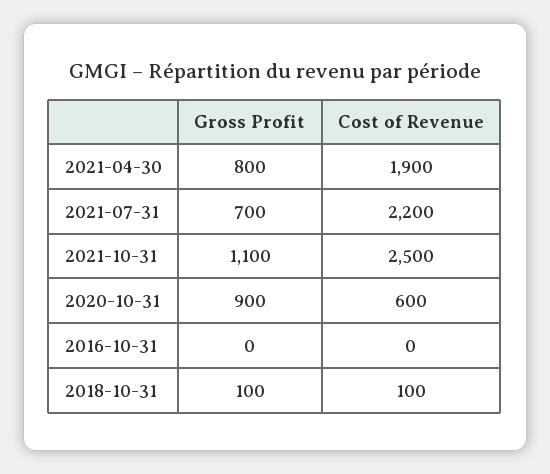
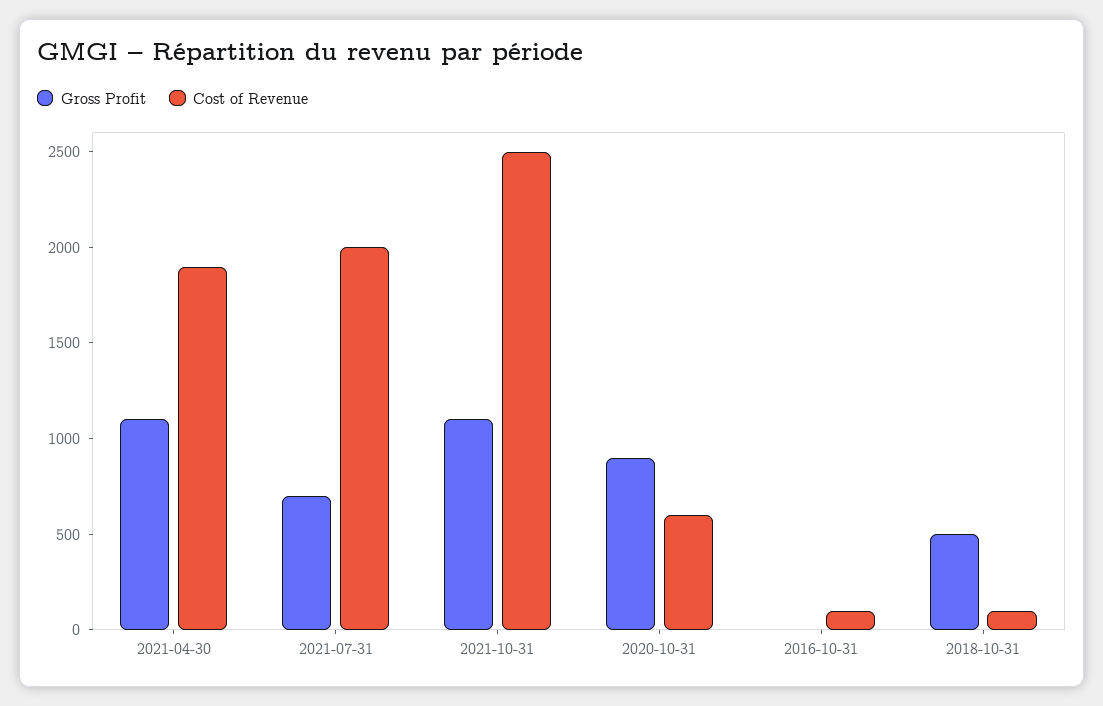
Gross Profit, 2021-04-30: 800 -> 1100
Cost of Revenue, 2021-07-31: 2200 -> 2000
Cost of Revenue, 2016-10-31: 0 -> 100
Gross Profit, 2018-10-31: 100 -> 500

